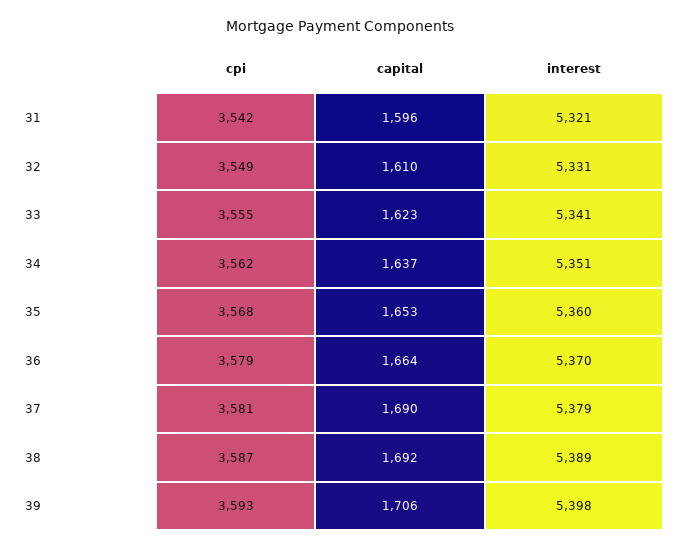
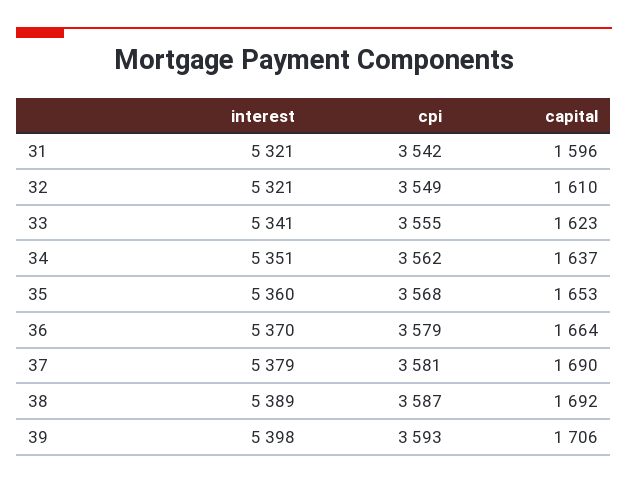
interest, 32: 5331 -> 5321

